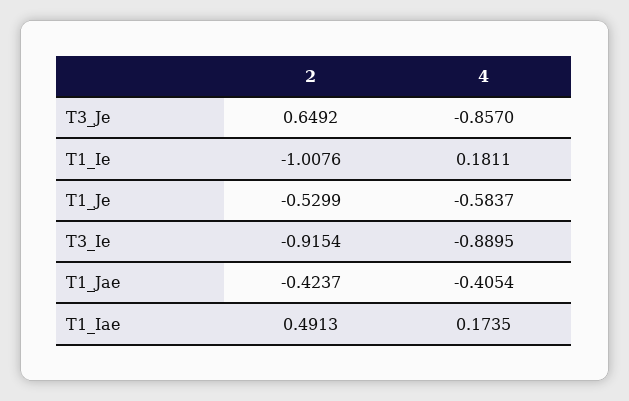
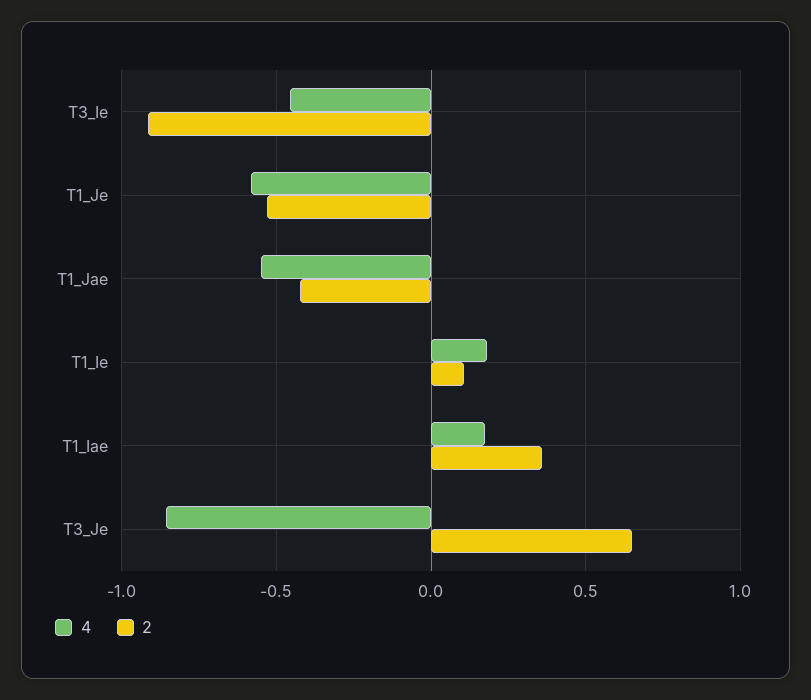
2, T1_Ie: -1.0076 -> 0.1
4, T3_Ie: -0.8895 -> -0.45
4, T1_Jae: -0.4054 -> -0.55
2, T1_Iae: 0.4913 -> 0.35

